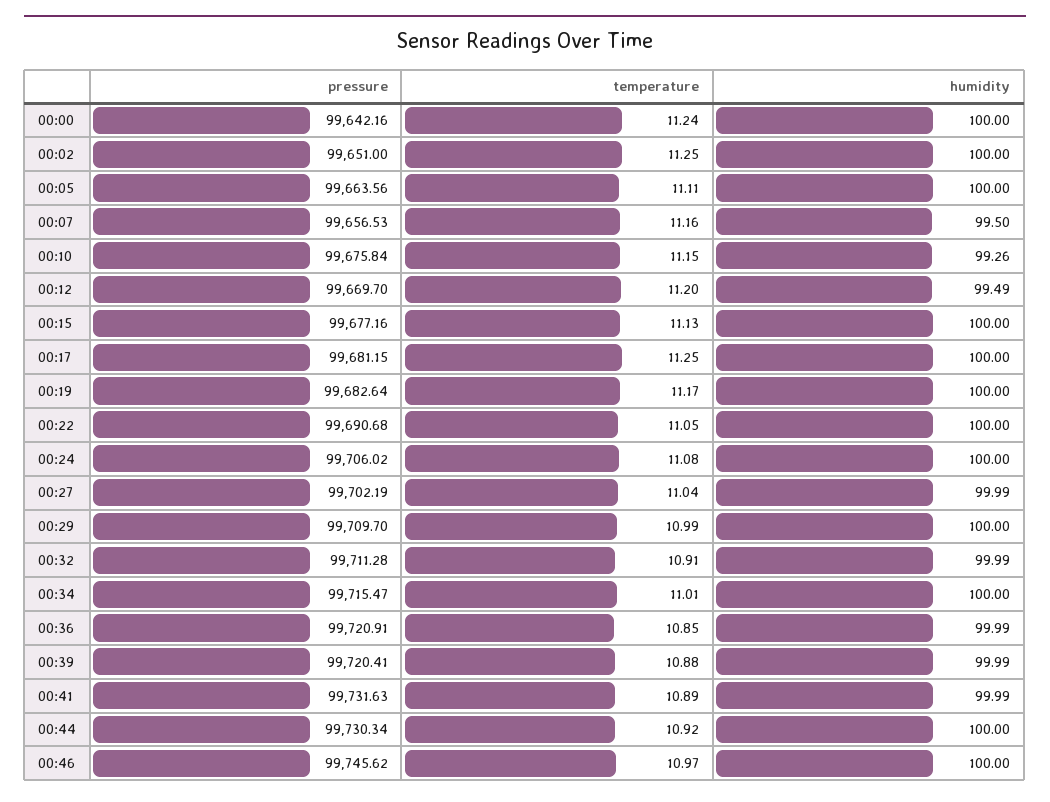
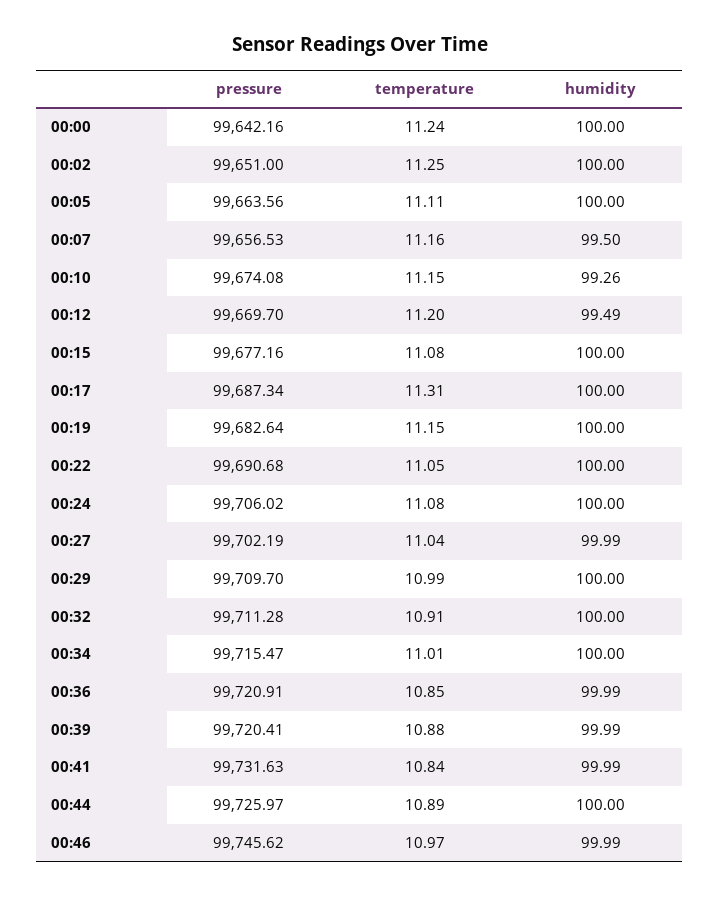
pressure, 00:10: 99675.84 -> 99674.08
temperature, 00:15: 11.13 -> 11.08
pressure, 00:17: 99681.15 -> 99687.34
temperature, 00:17: 11.25 -> 11.31
temperature, 00:19: 11.17 -> 11.15
humidity, 00:32: 99.99 -> 100
temperature, 00:41: 10.89 -> 10.84
pressure, 00:44: 99730.34 -> 99725.97
temperature, 00:44: 10.92 -> 10.89
humidity, 00:46: 100 -> 99.99

